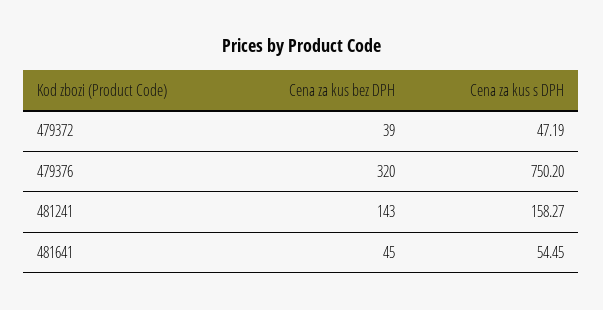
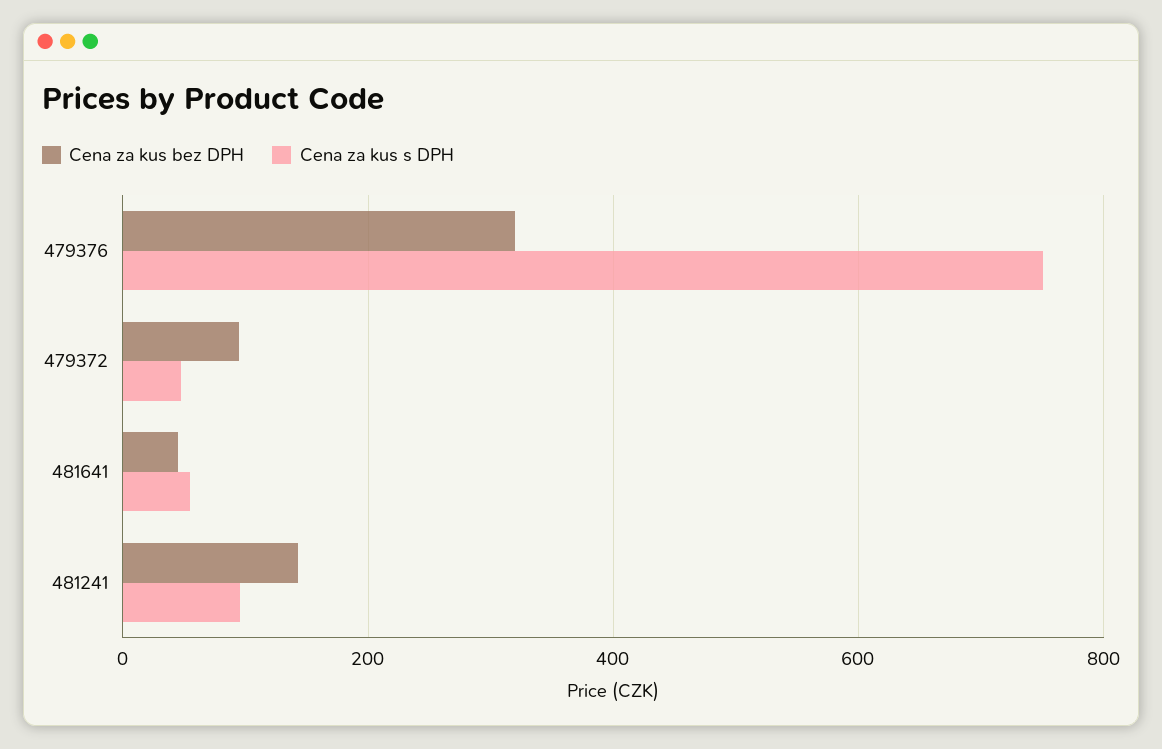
Cena za kus bez DPH, 479372: 39 -> 100
Cena za kus s DPH, 481241: 158.27 -> 100

